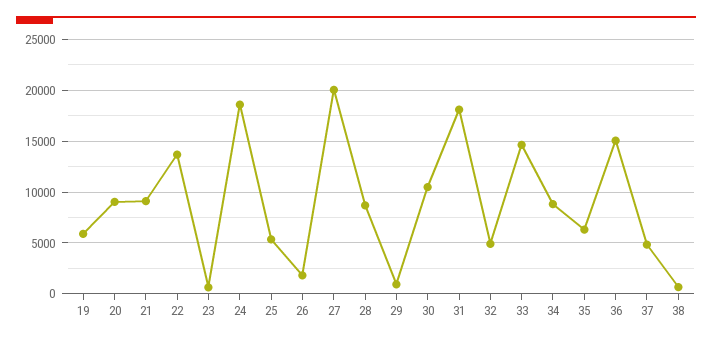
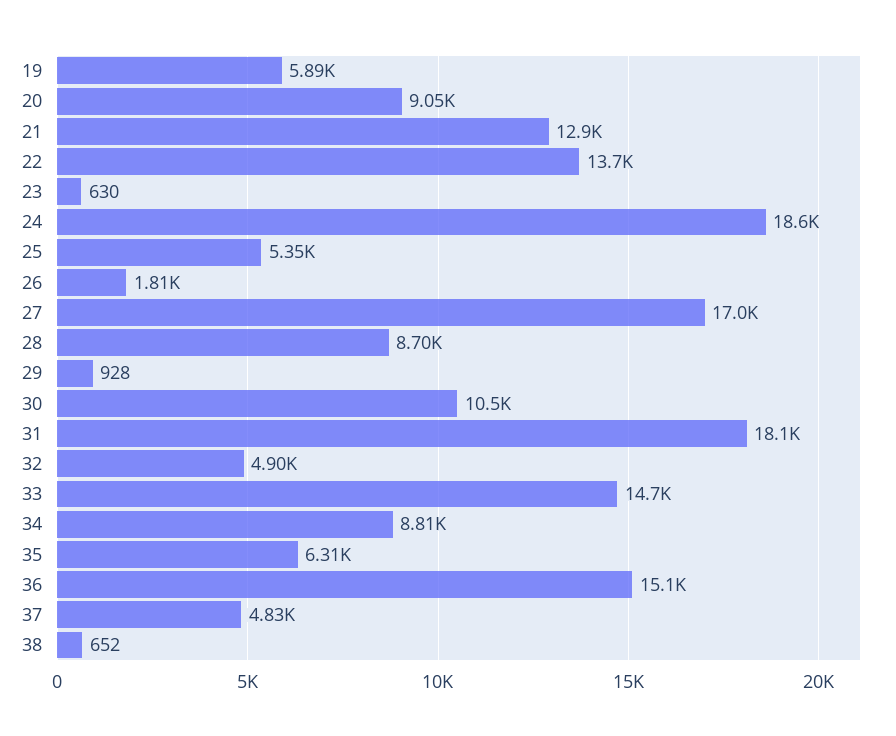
21: 9000 -> 12900
27: 20000 -> 17000

